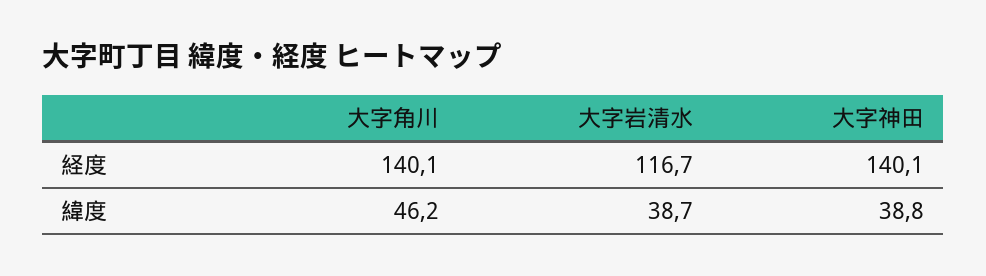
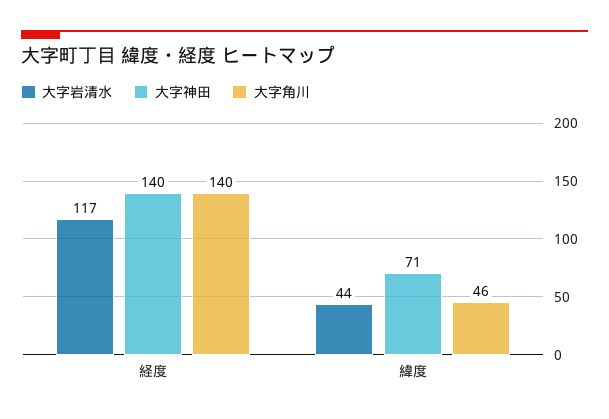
大字岩清水, 緯度: 38.7 -> 44
大字神田, 緯度: 38.8 -> 71

